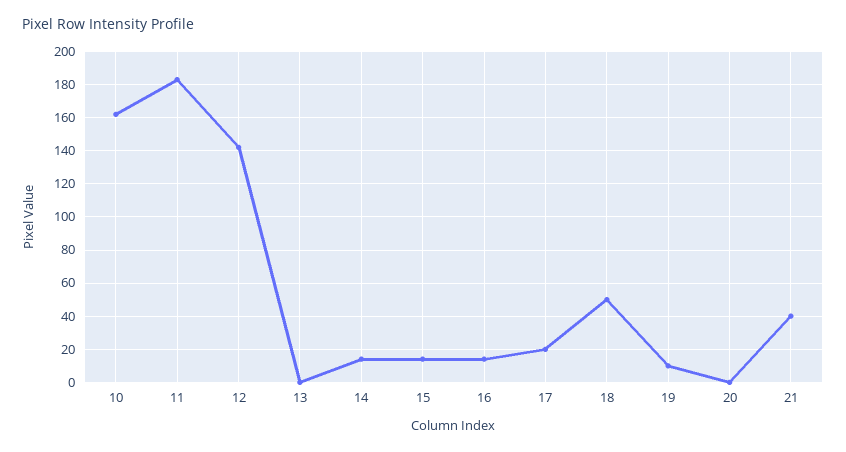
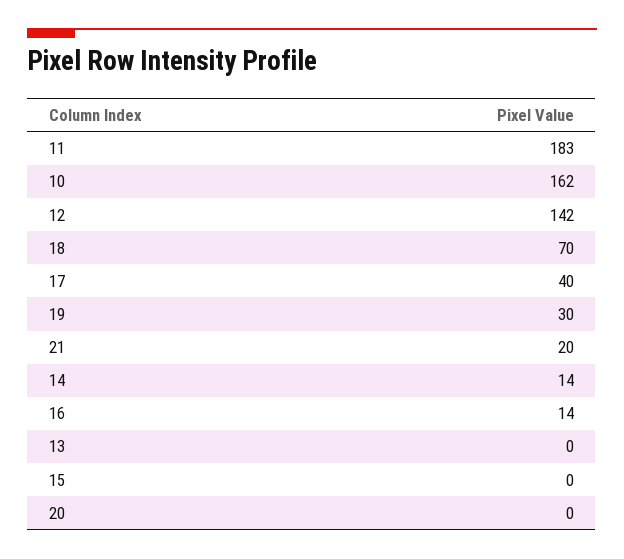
15: 15 -> 0
17: 20 -> 40
18: 50 -> 70
19: 10 -> 30
21: 40 -> 20

